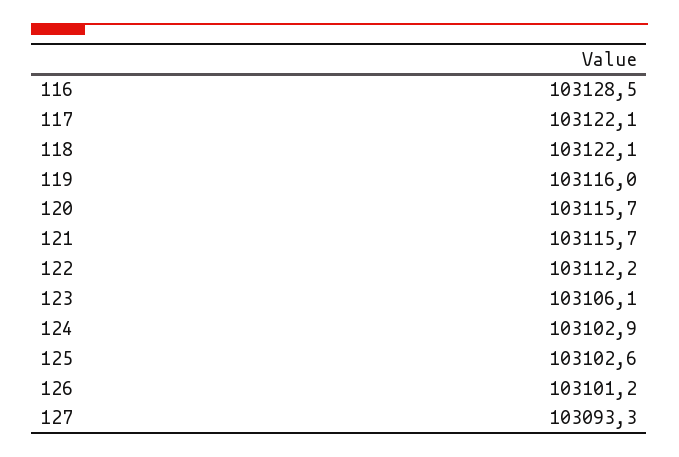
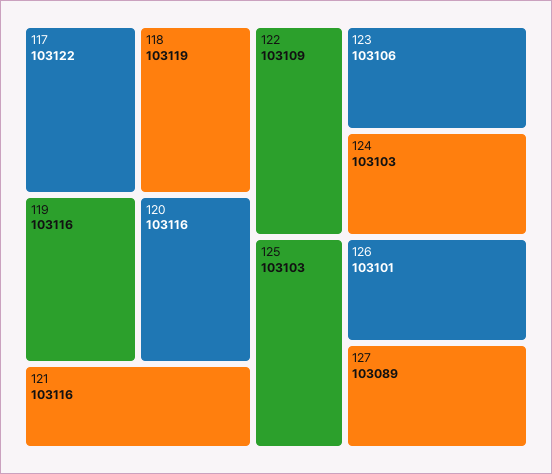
116: 103128.5 -> none
118: 103122.1 -> 103119
122: 103112.2 -> 103109
127: 103093.3 -> 103089

